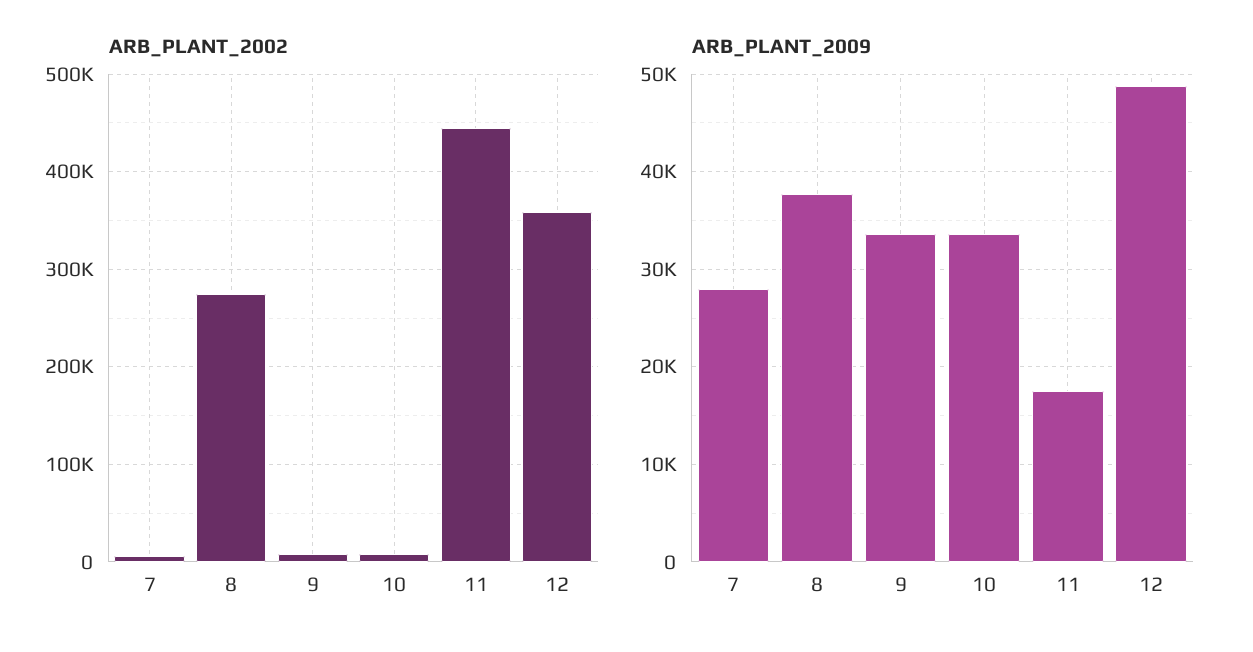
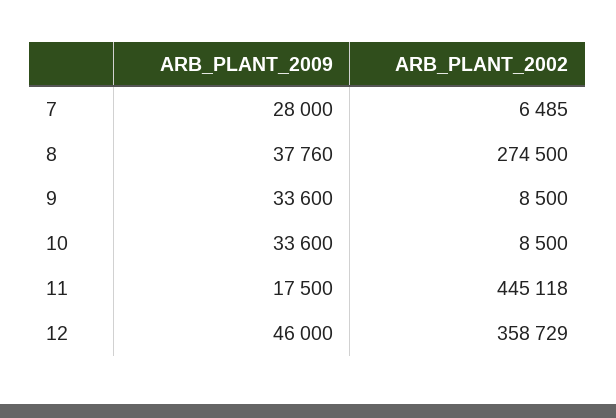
ARB_PLANT_2009, 12: 49000 -> 46000

